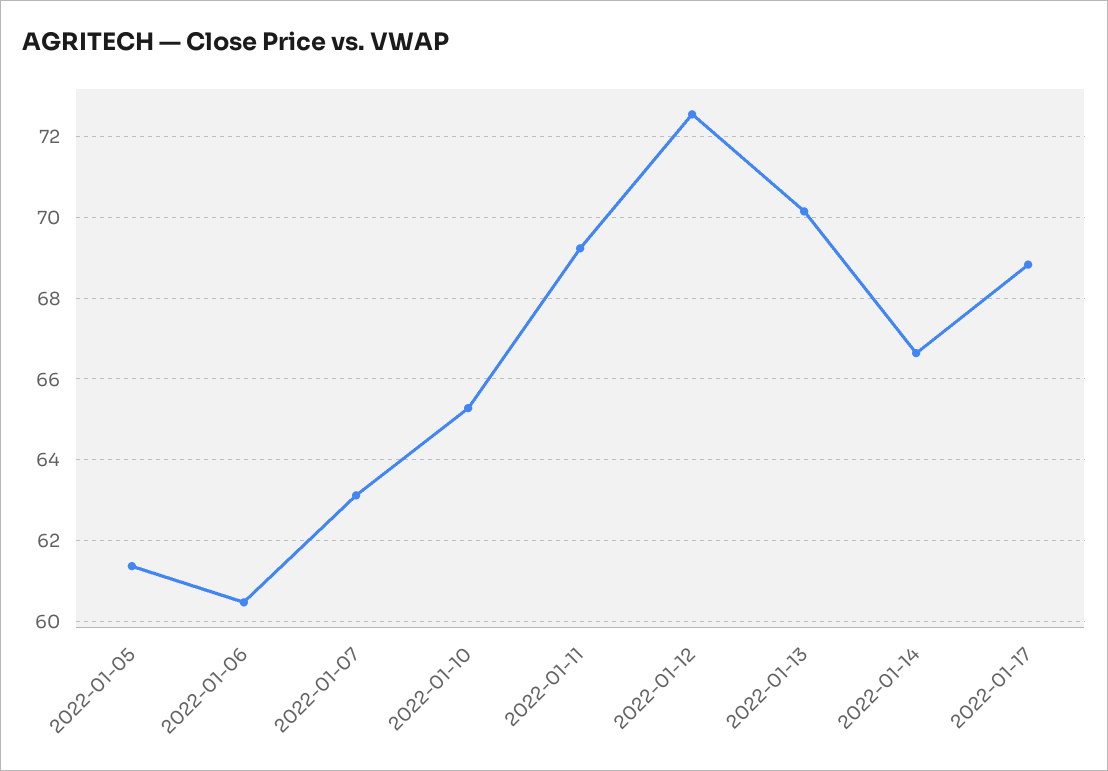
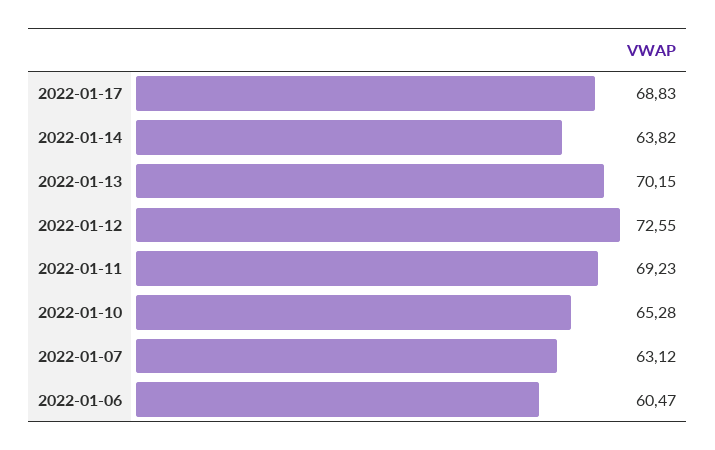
2022-01-05: 61.4 -> none
2022-01-14: 66.6 -> 63.82

